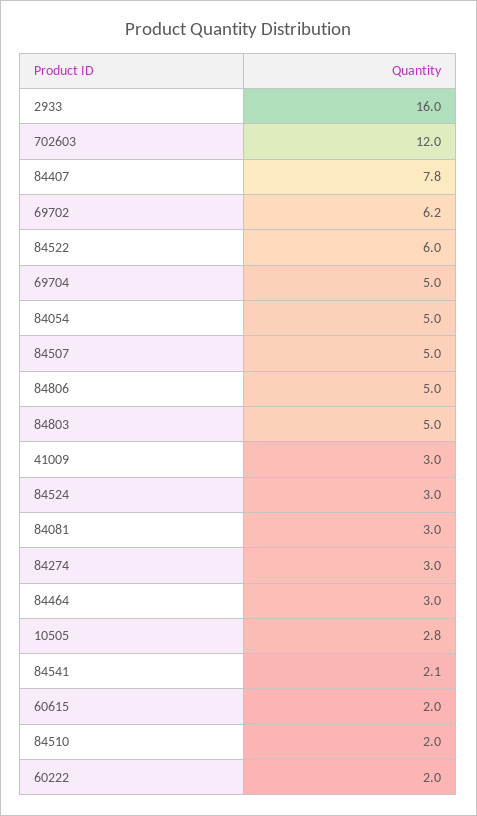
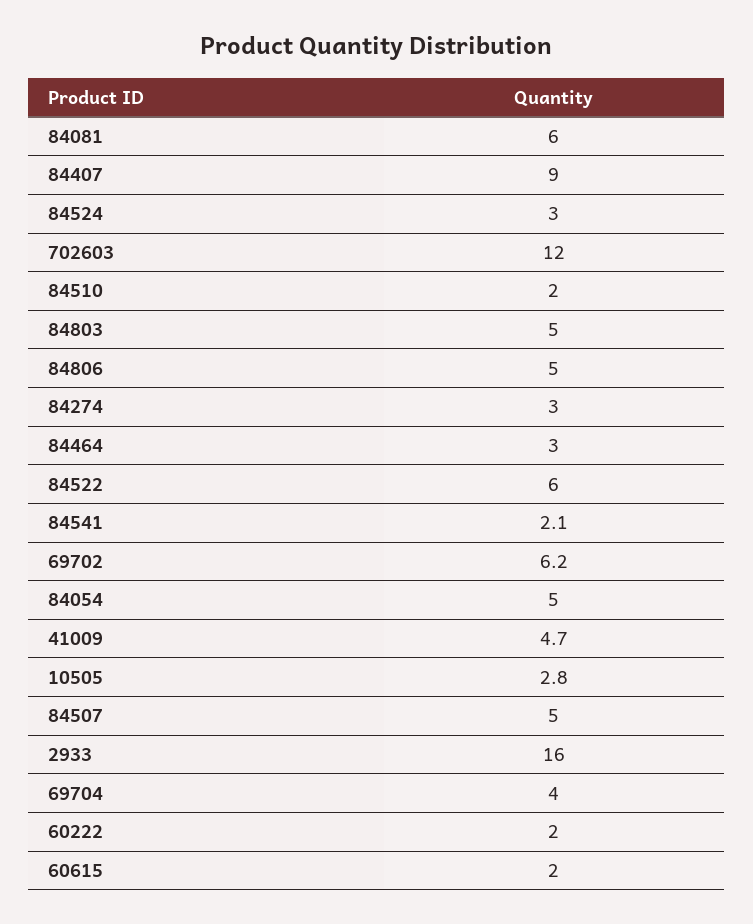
84407: 7.8 -> 9
69704: 5 -> 4
41009: 3 -> 4.7
84081: 3 -> 6

